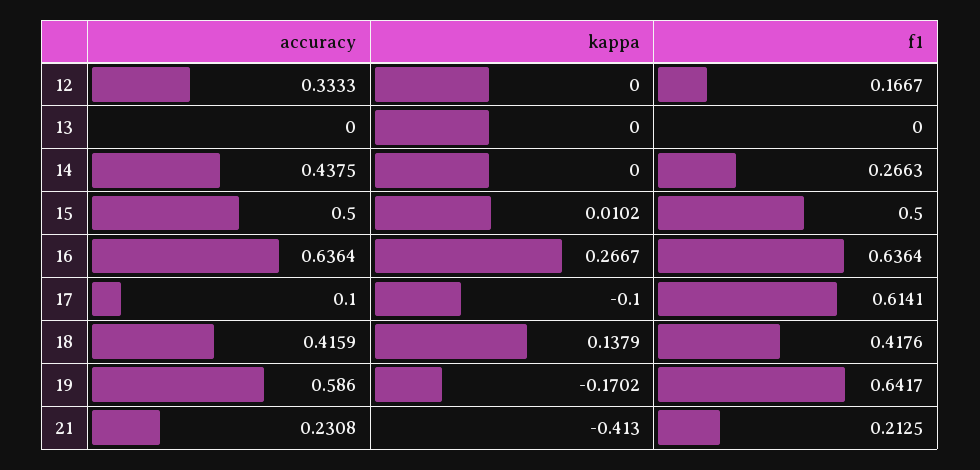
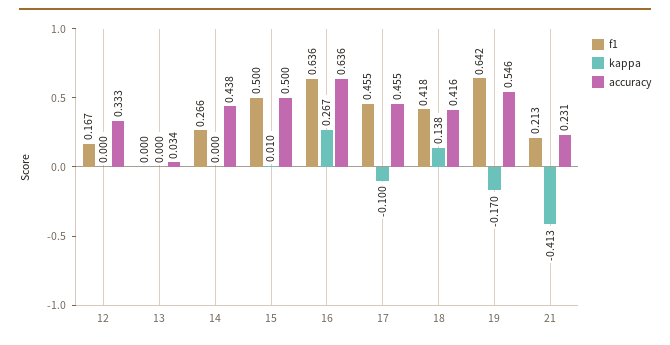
accuracy, 13: 0 -> 0.034
accuracy, 17: 0.1 -> 0.455
f1, 17: 0.6141 -> 0.455
accuracy, 19: 0.586 -> 0.546

